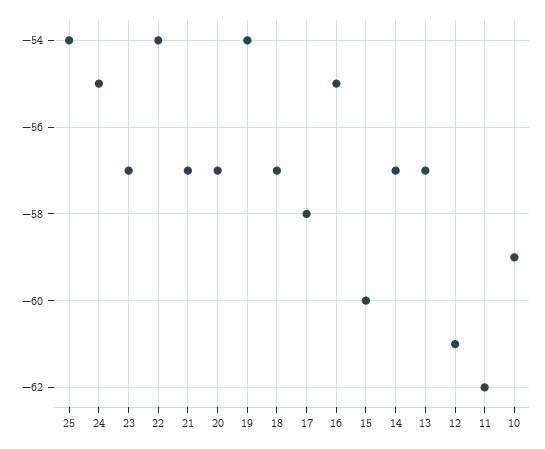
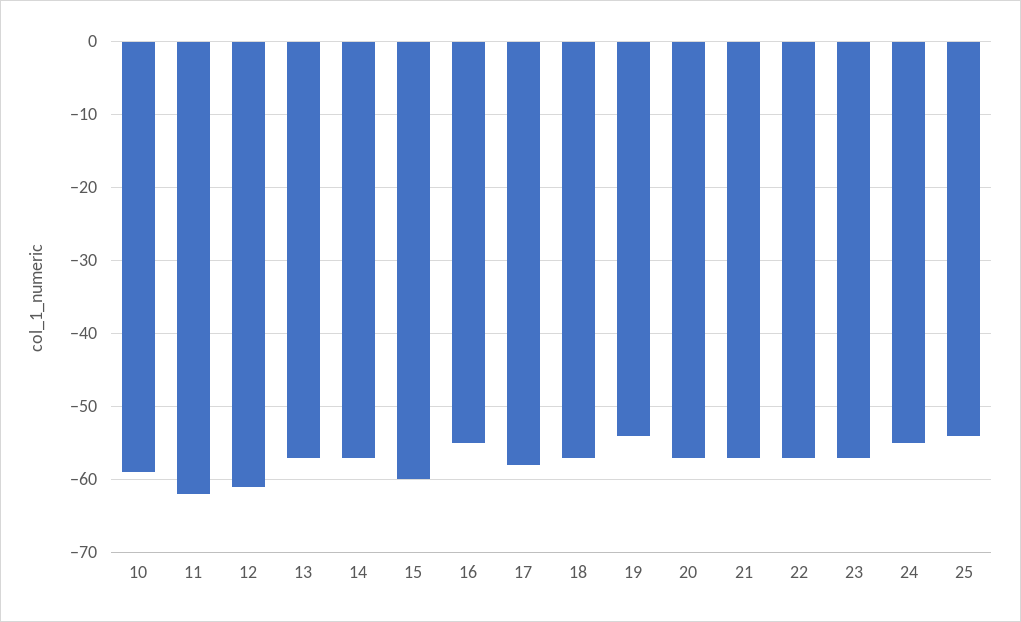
22: -54 -> -57

